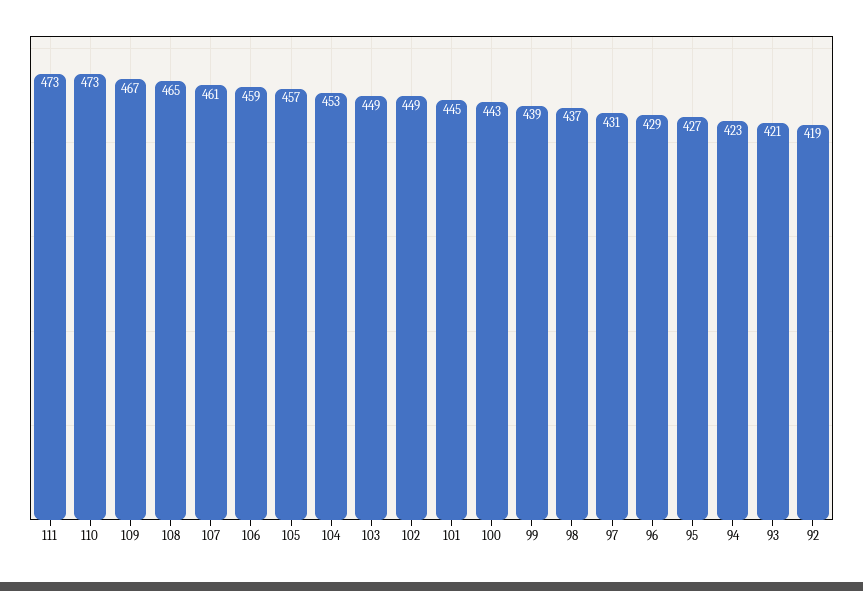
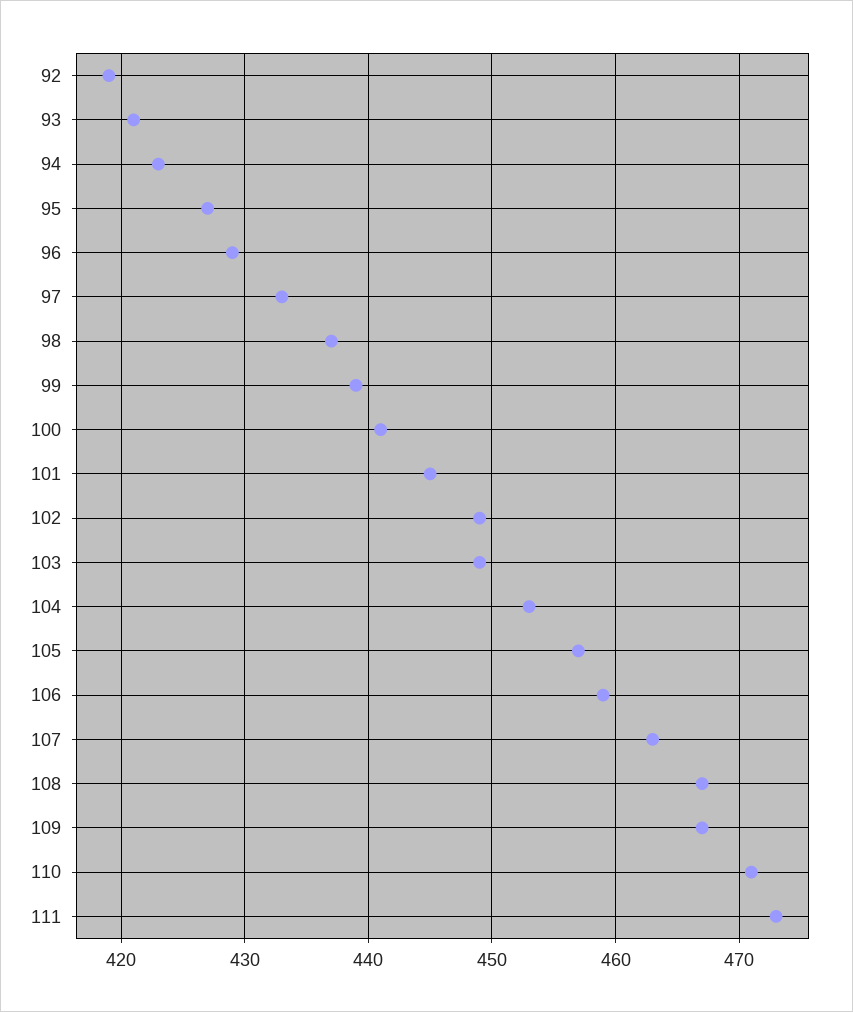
110: 473 -> 471
108: 465 -> 467
107: 461 -> 463
100: 443 -> 441
97: 431 -> 433

